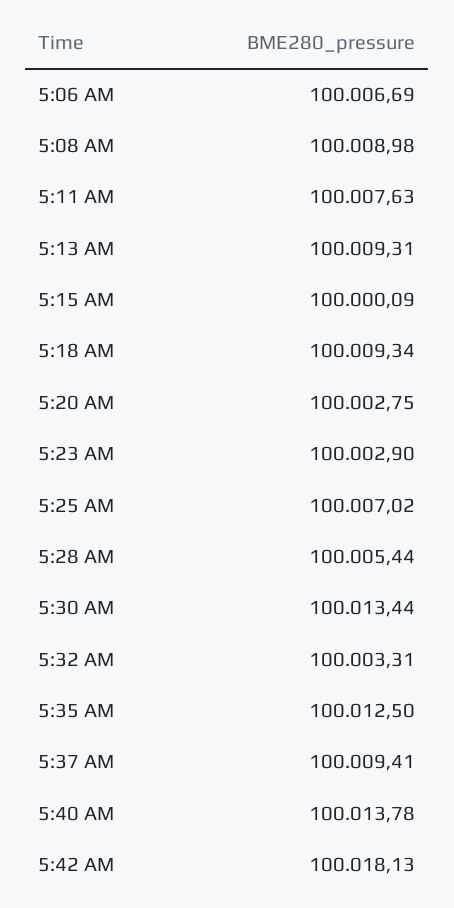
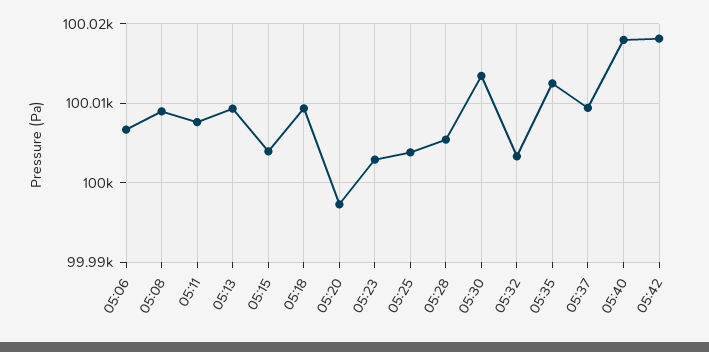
5:15 AM: 100000.09 -> 100004
5:20 AM: 100002.75 -> 99997
5:25 AM: 100007.02 -> 100004
5:40 AM: 100013.78 -> 100018

